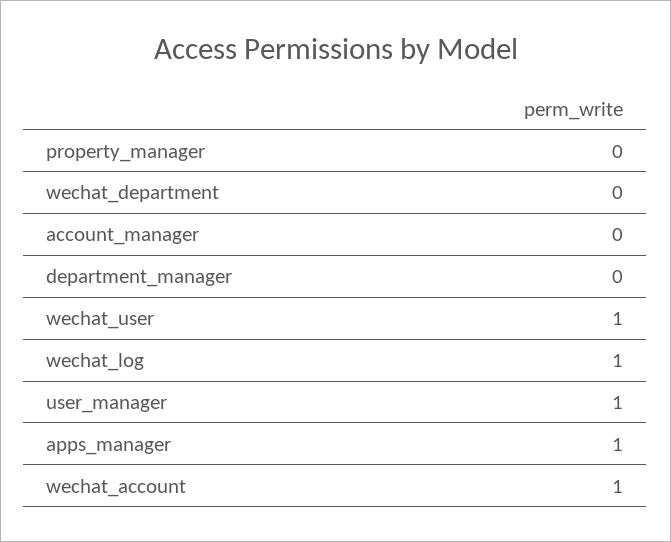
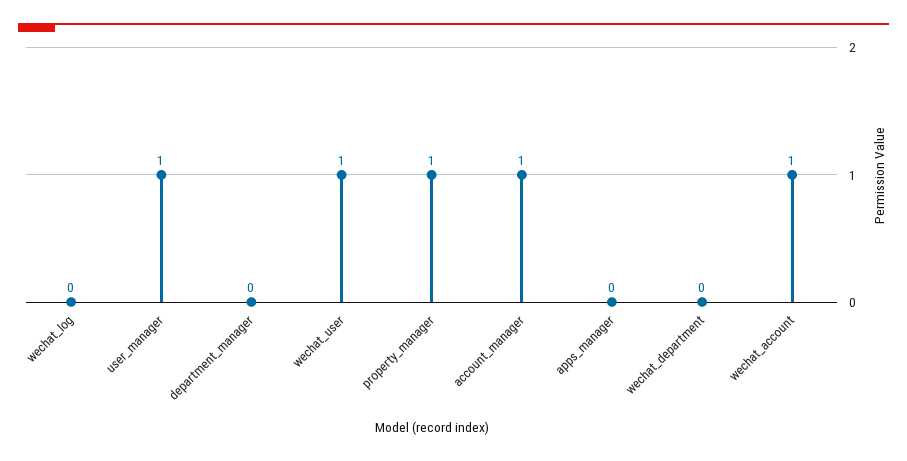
property_manager: 0 -> 1
account_manager: 0 -> 1
wechat_log: 1 -> 0
apps_manager: 1 -> 0

